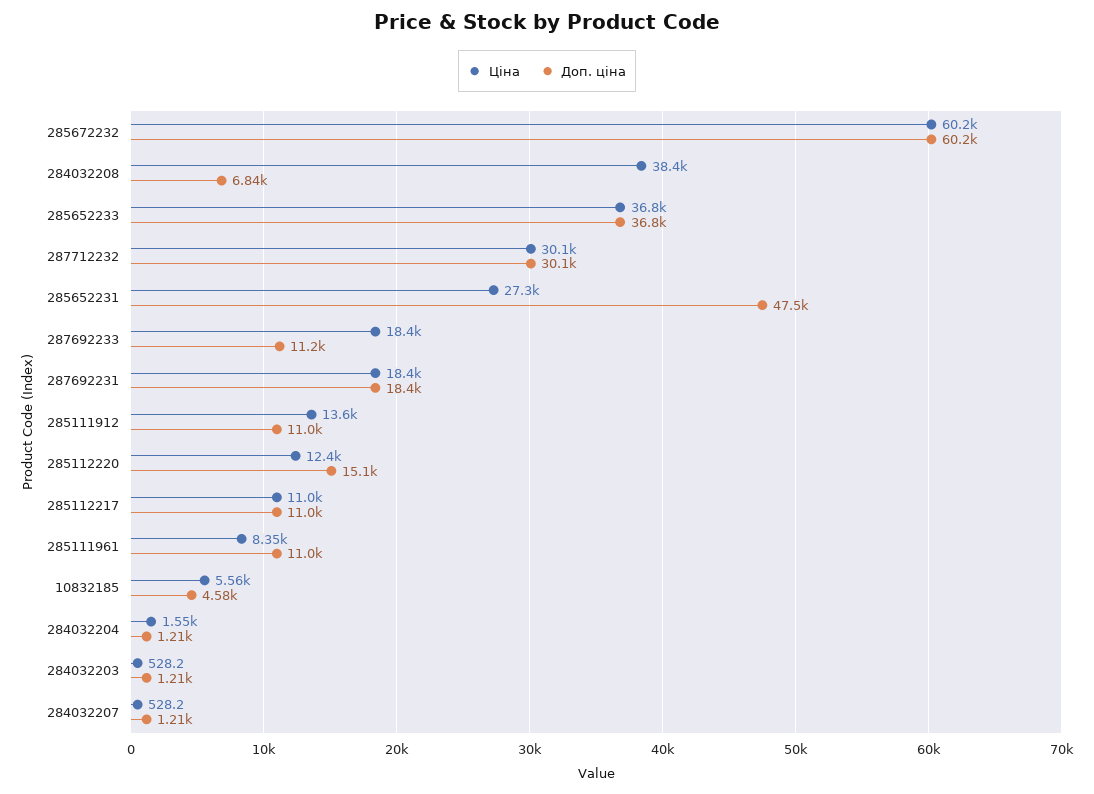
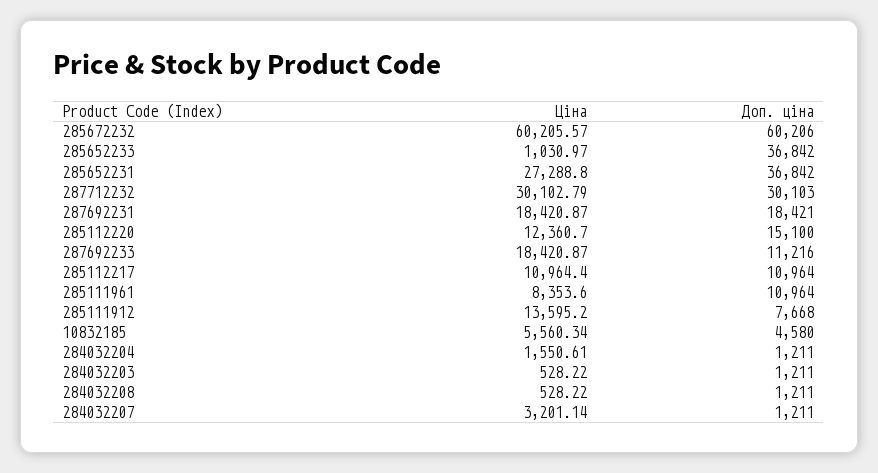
Ціна, 284032208: 38400 -> 528.22
Доп. ціна, 284032208: 6840 -> 1211
Ціна, 285652233: 36800 -> 1030.97
Доп. ціна, 285652231: 47500 -> 36842
Доп. ціна, 285111912: 11000 -> 7668
Ціна, 284032207: 528.2 -> 3201.14

